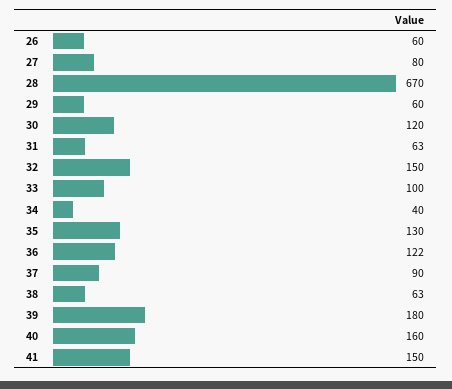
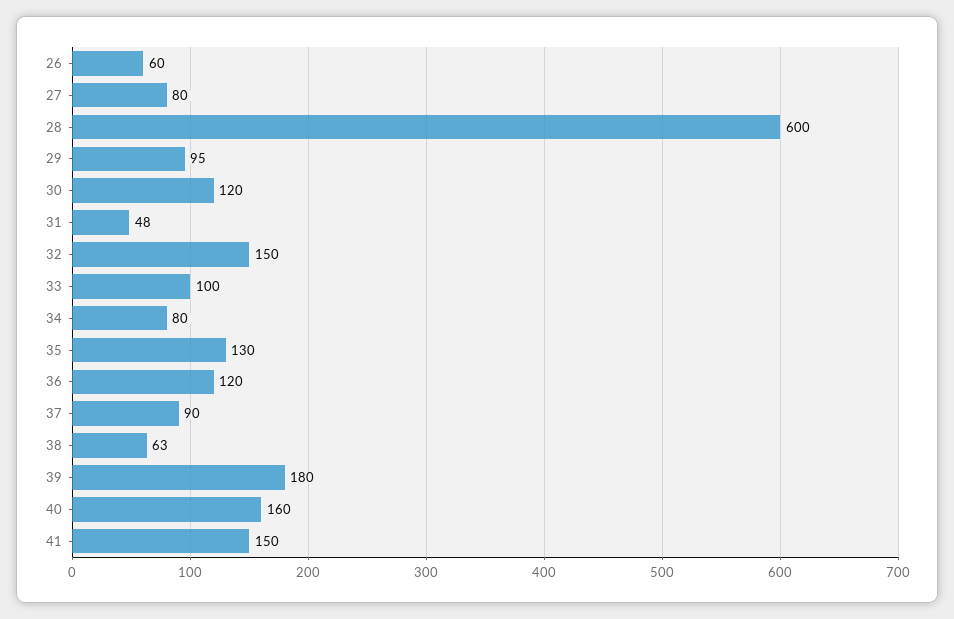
28: 670 -> 600
29: 60 -> 95
31: 63 -> 48
34: 40 -> 80
36: 122 -> 120

